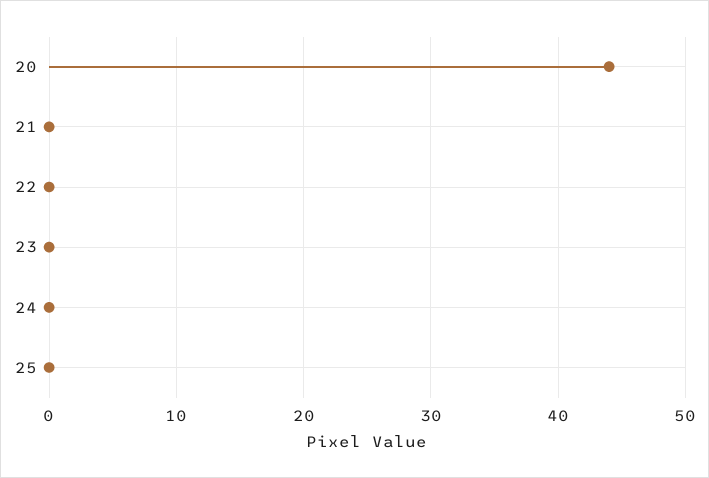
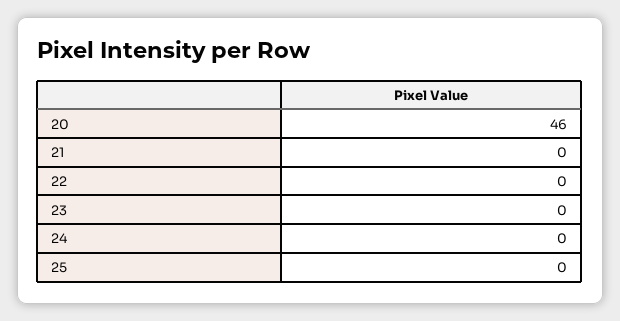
20: 44 -> 46

